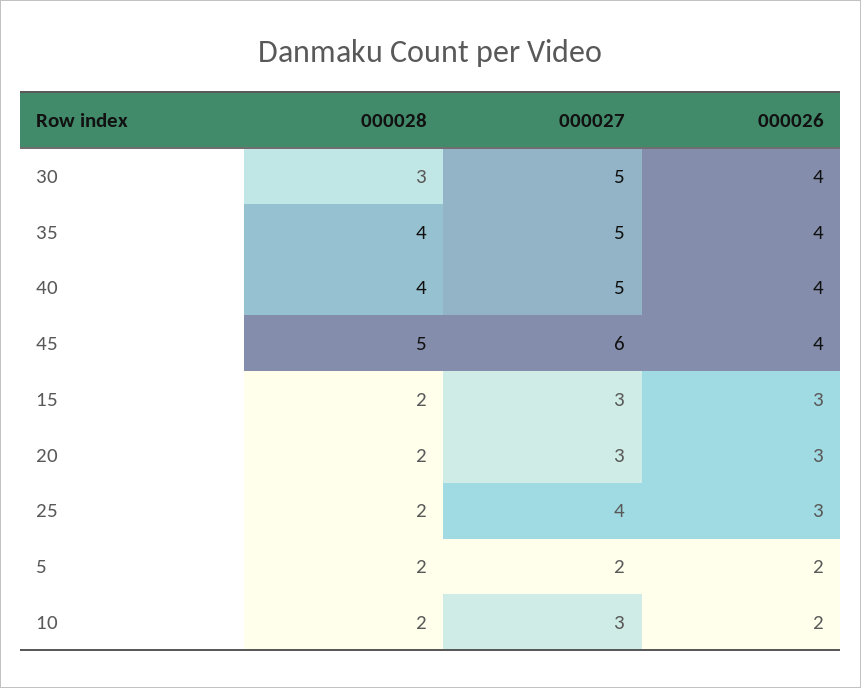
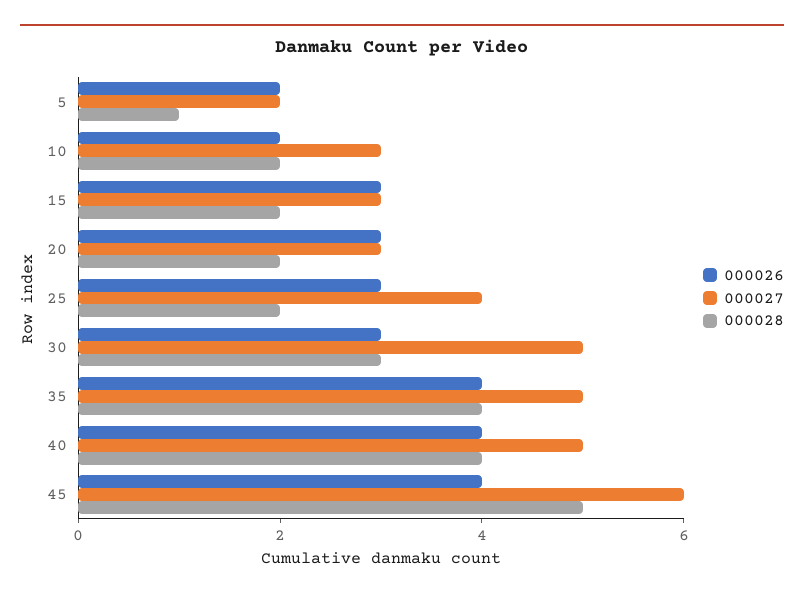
000026, 30: 4 -> 3
000028, 5: 2 -> 1

